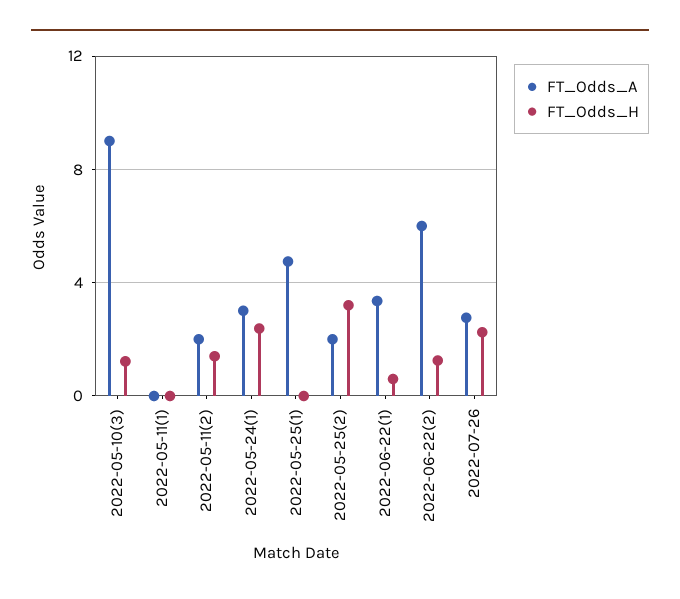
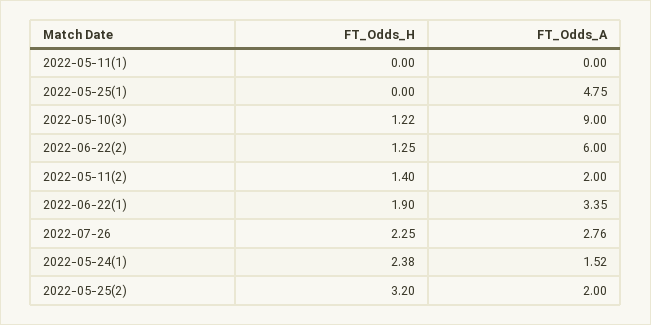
FT_Odds_A, 2022-05-24(1): 3 -> 1.52
FT_Odds_H, 2022-06-22(1): 0.5 -> 1.9

